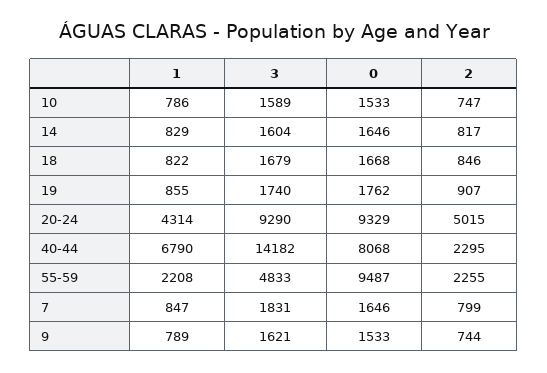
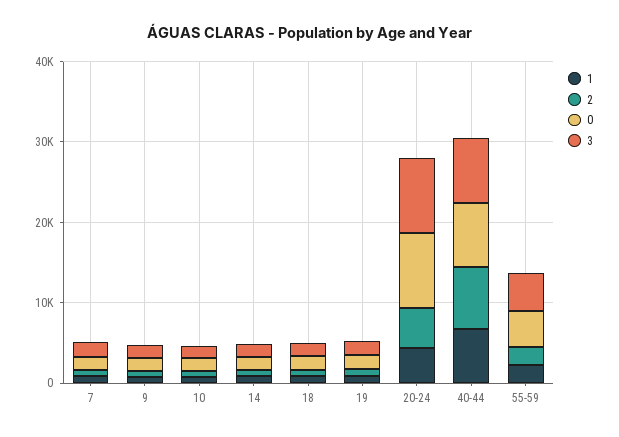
3, 40-44: 14182 -> 8000
2, 40-44: 2295 -> 8000
0, 55-59: 9487 -> 4000

